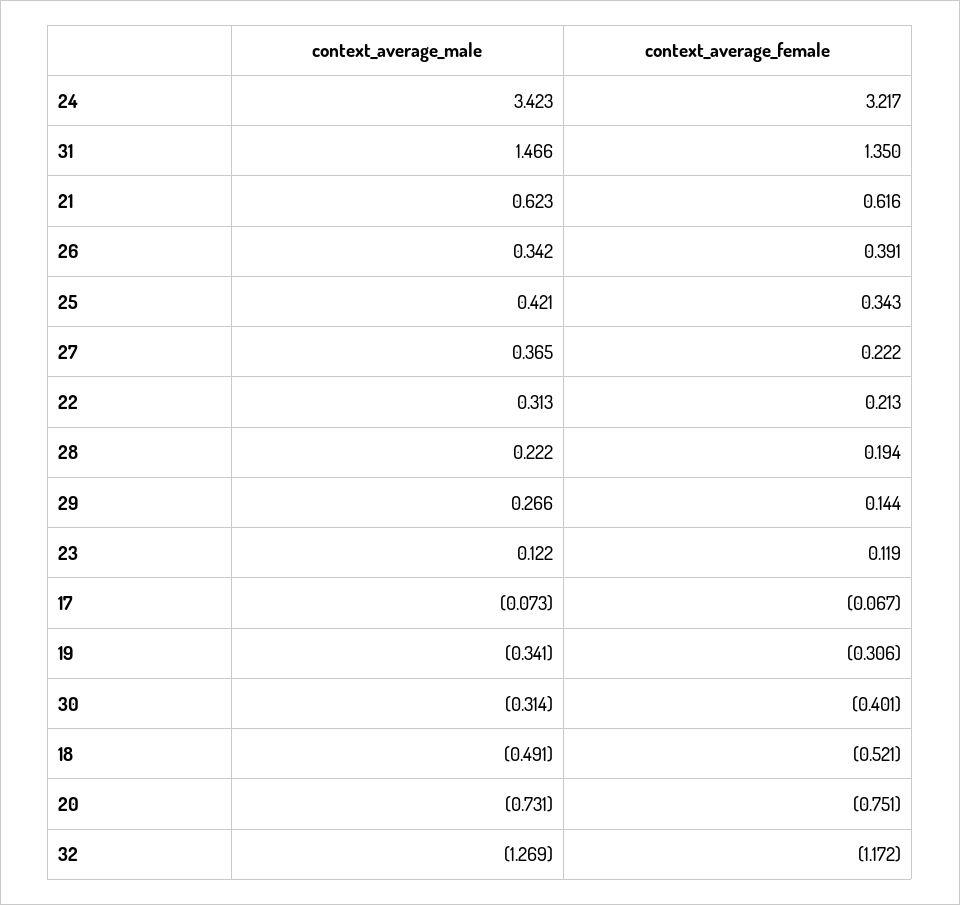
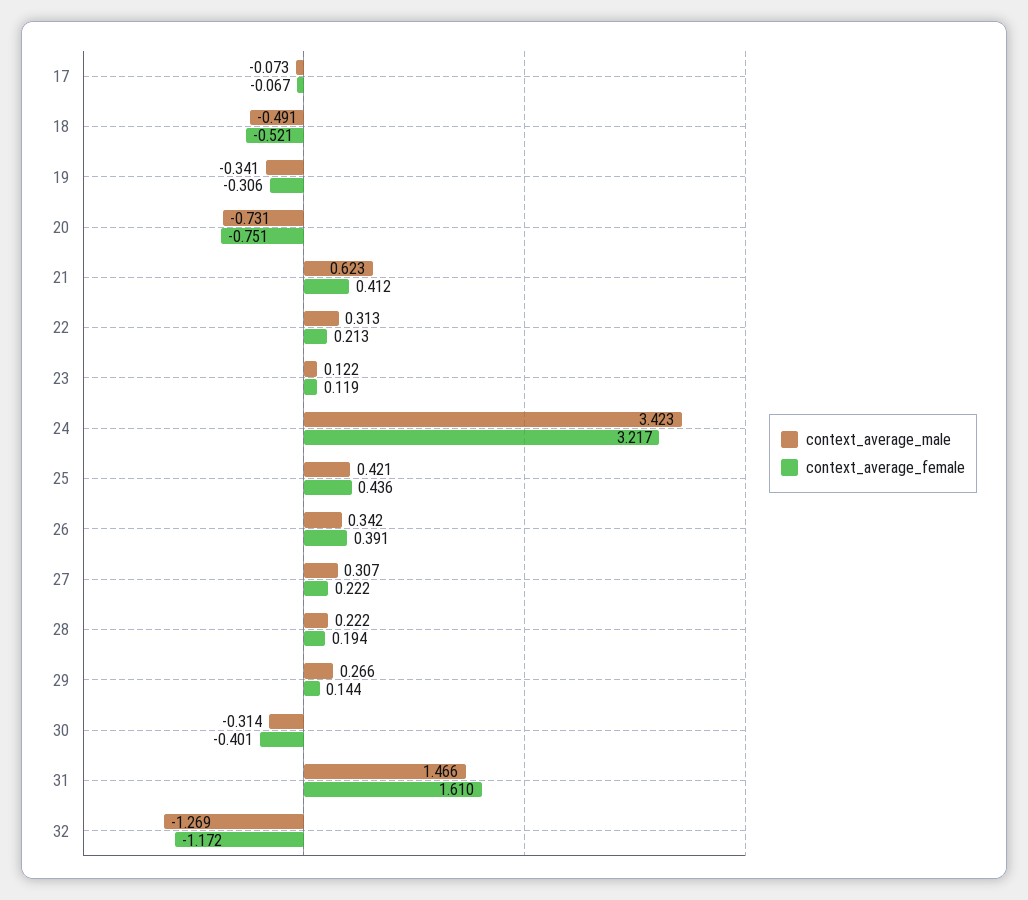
context_average_female, 31: 1.35 -> 1.61
context_average_female, 21: 0.616 -> 0.412
context_average_female, 25: 0.343 -> 0.436
context_average_male, 27: 0.365 -> 0.307

